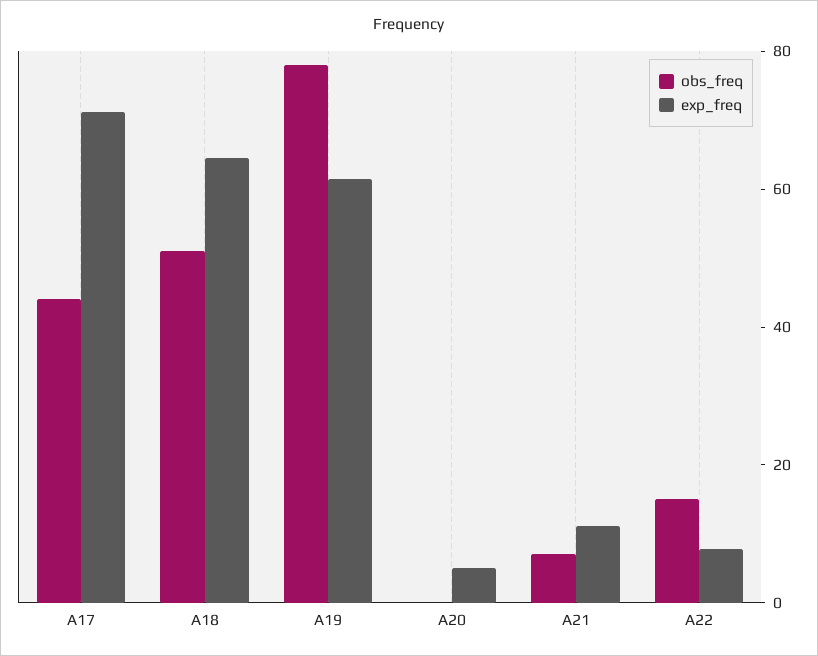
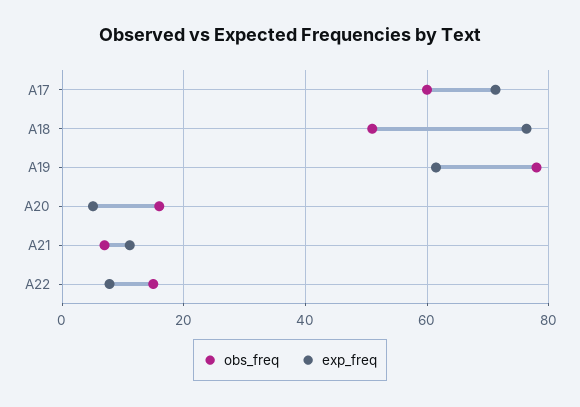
obs_freq, A17: 45 -> 60
exp_freq, A18: 65 -> 76
obs_freq, A20: 0 -> 16

